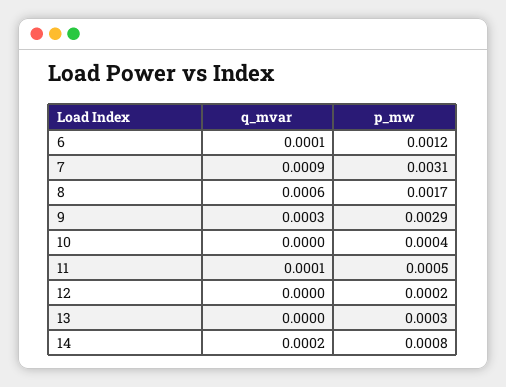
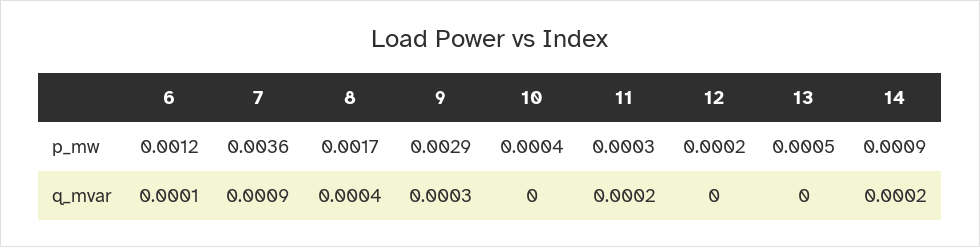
p_mw, 7: 0.0031 -> 0.0036
q_mvar, 8: 0.0006 -> 0.0004
q_mvar, 11: 0.0001 -> 0.0002
p_mw, 11: 0.0005 -> 0.0003
p_mw, 13: 0.0003 -> 0.0005
p_mw, 14: 0.0008 -> 0.0009

